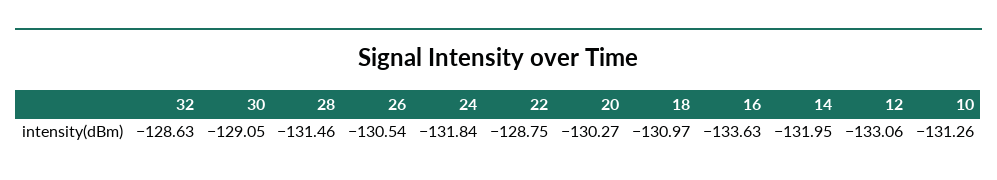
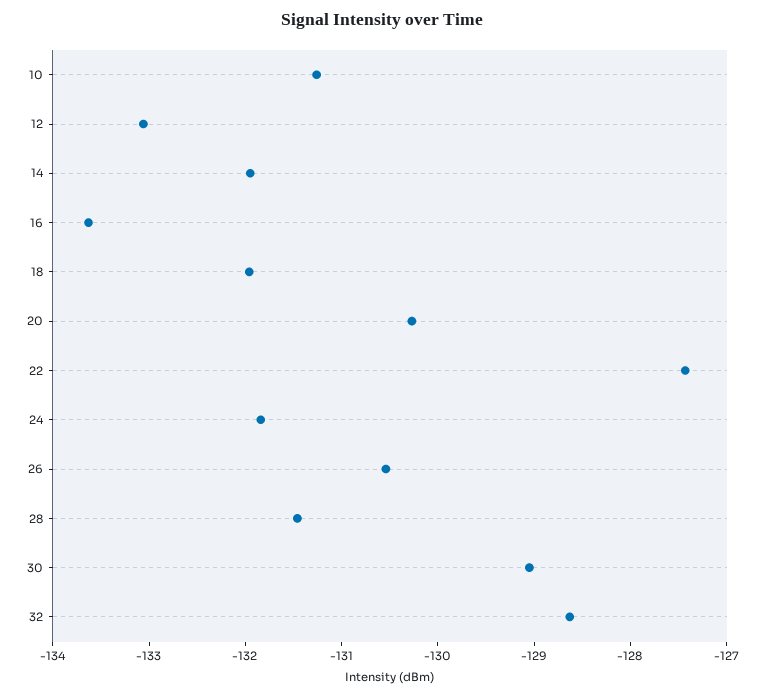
22: -128.75 -> -127.4
18: -130.97 -> -132

